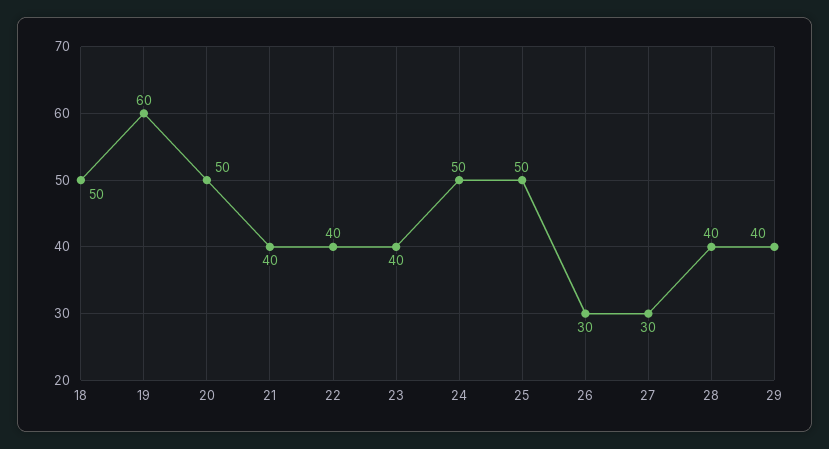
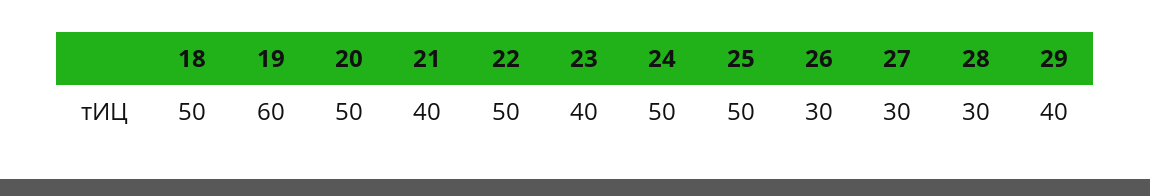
22: 40 -> 50
28: 40 -> 30

